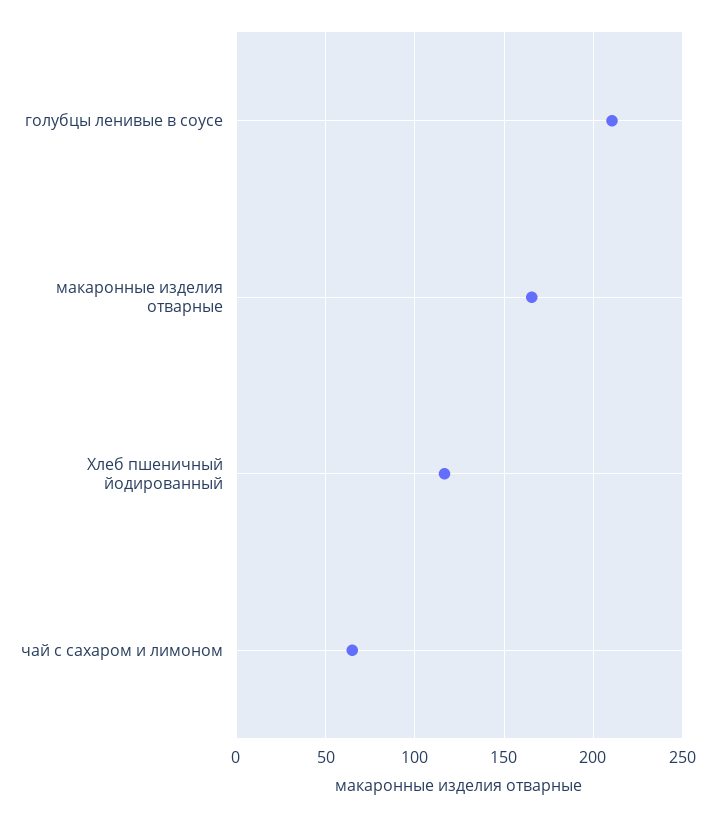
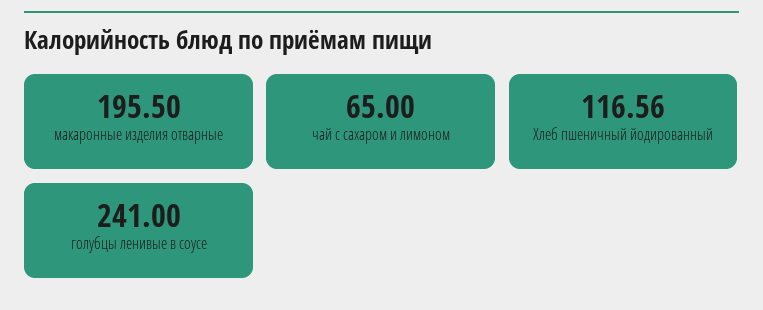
голубцы ленивые в соусе: 210 -> 241
макаронные изделия отварные: 165 -> 195.5

